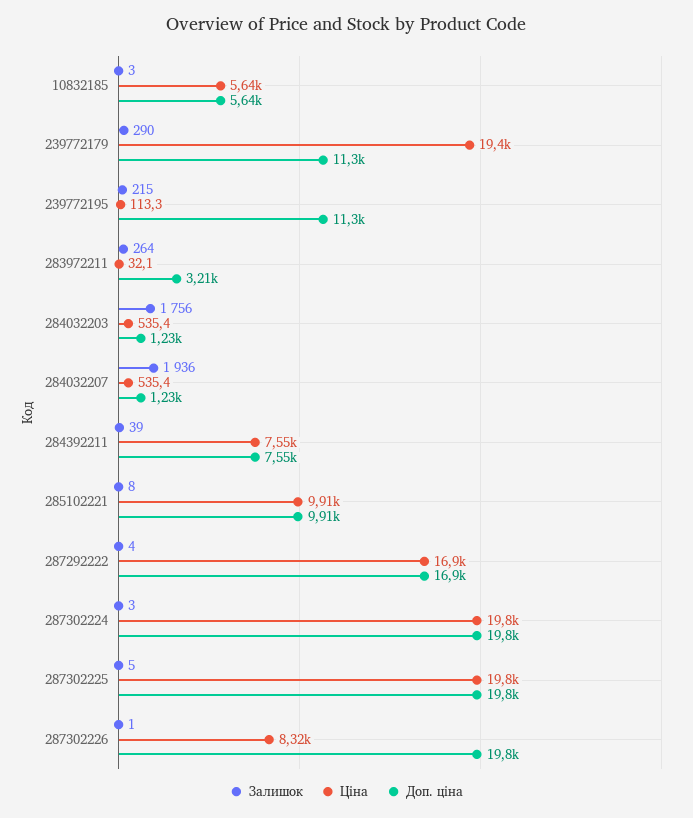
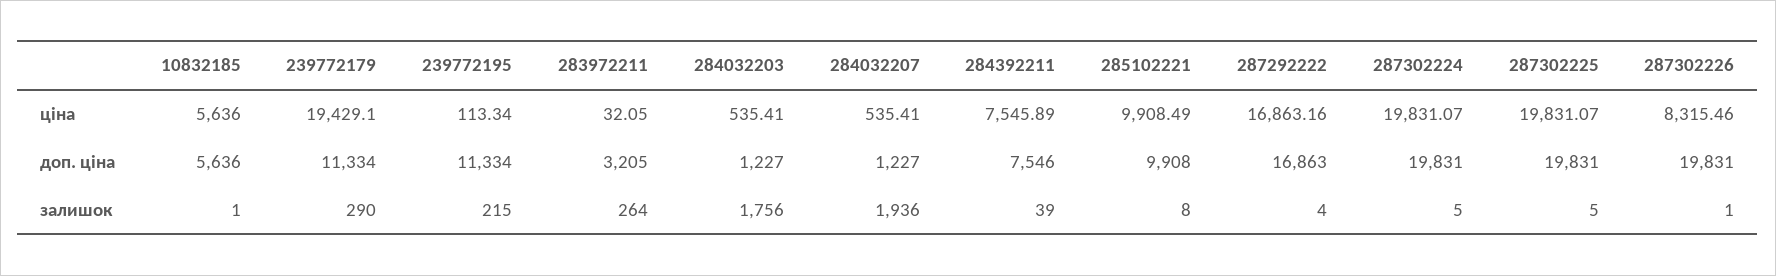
Залишок, 10832185: 3 -> 1
Залишок, 287302224: 3 -> 5

